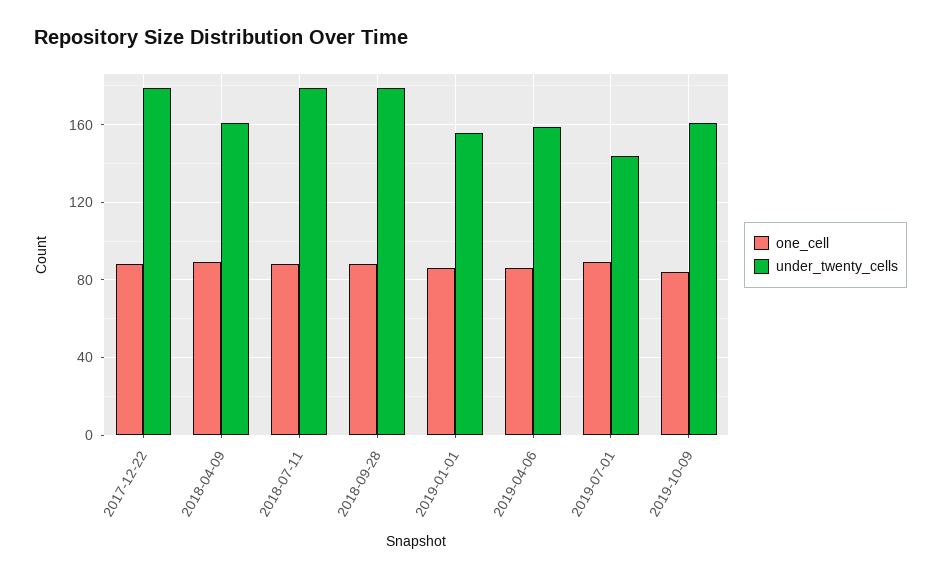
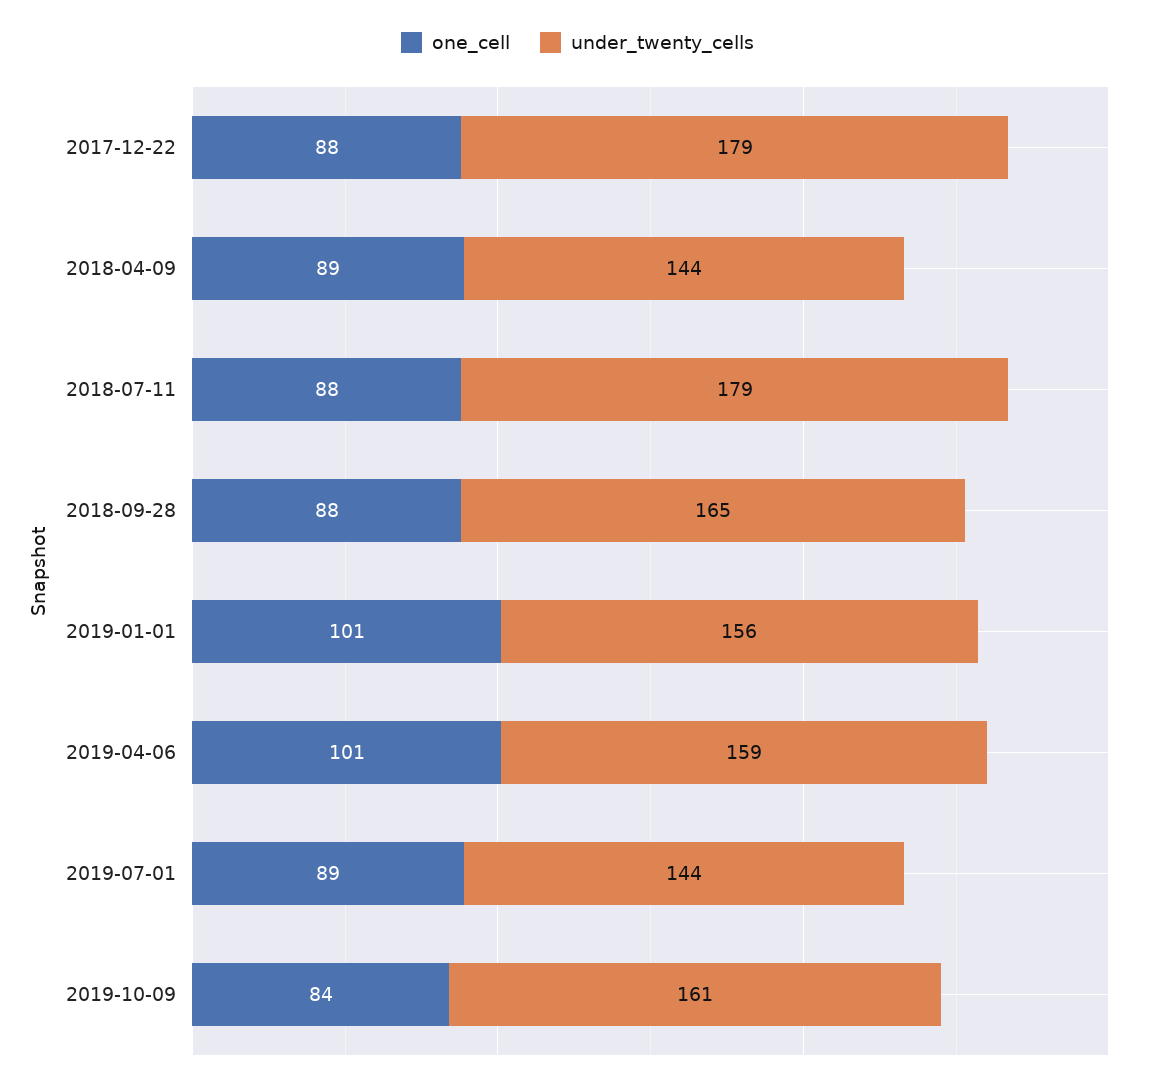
under_twenty_cells, 2018-04-09: 160 -> 144
under_twenty_cells, 2018-09-28: 180 -> 165
one_cell, 2019-01-01: 85 -> 101
one_cell, 2019-04-06: 85 -> 101

